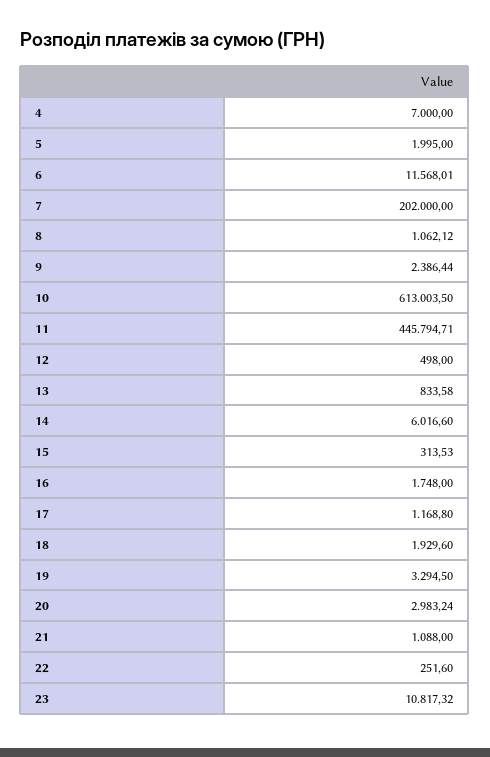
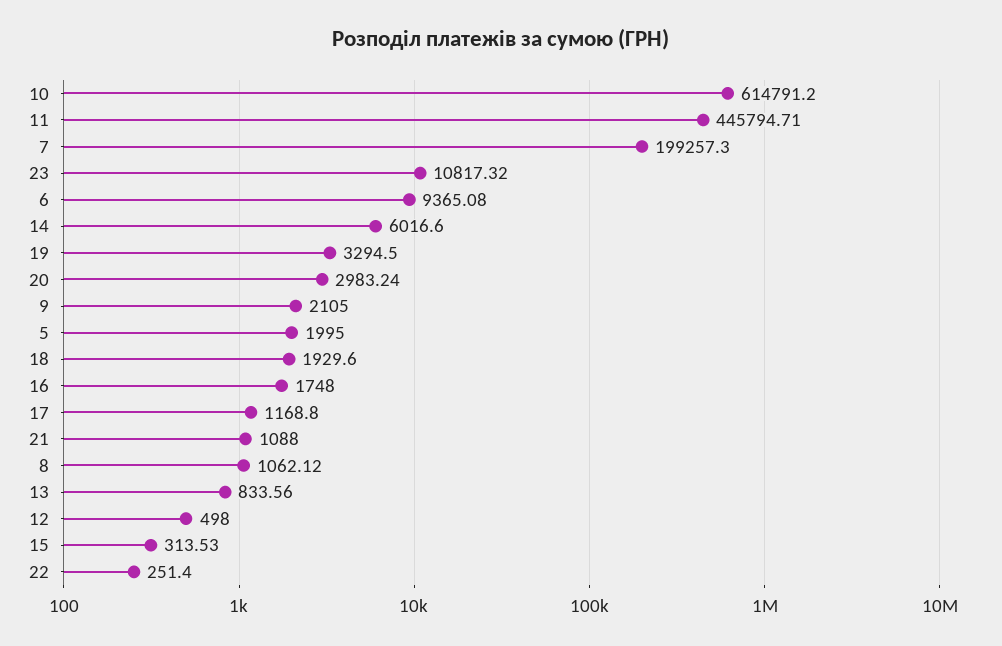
4: 7000 -> none
6: 11568.01 -> 9365.08
7: 202000 -> 199257.3
9: 2386.44 -> 2105
10: 613003.5 -> 614791.2
13: 833.58 -> 833.56
22: 251.6 -> 251.4

